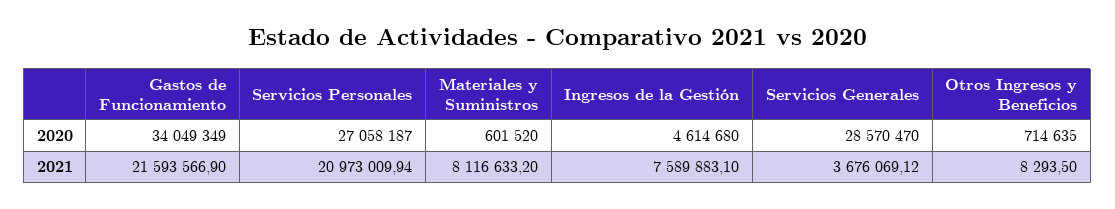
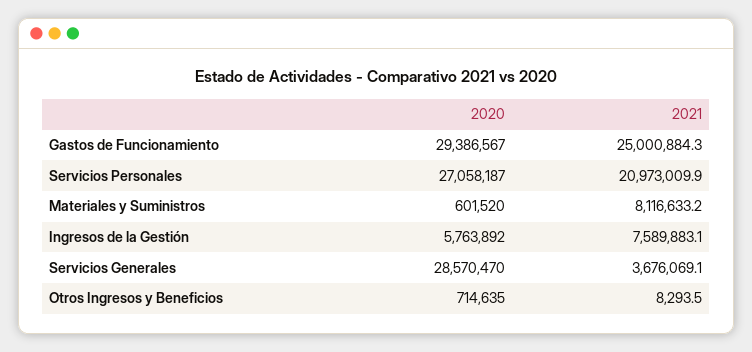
Gastos de Funcionamiento, 2020: 34049349 -> 29386567
Ingresos de la Gestión, 2020: 4614680 -> 5763892
Gastos de Funcionamiento, 2021: 21593566.9 -> 25000884.3

